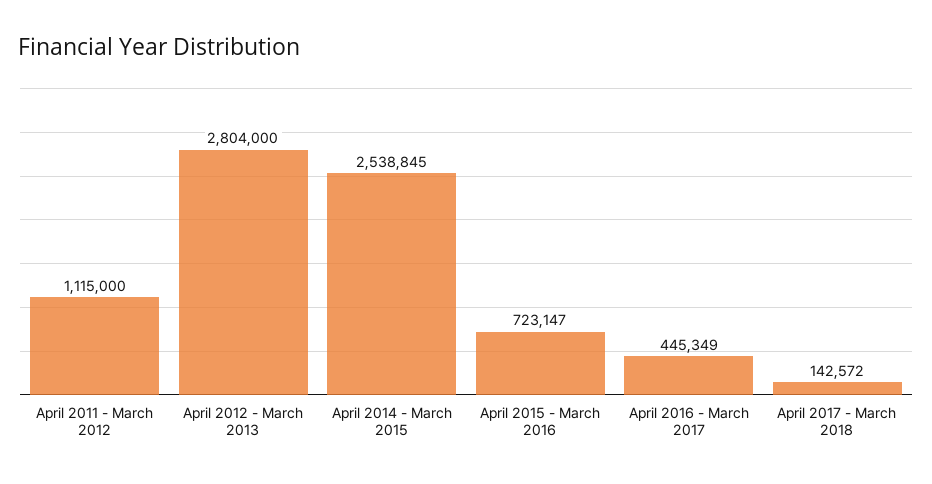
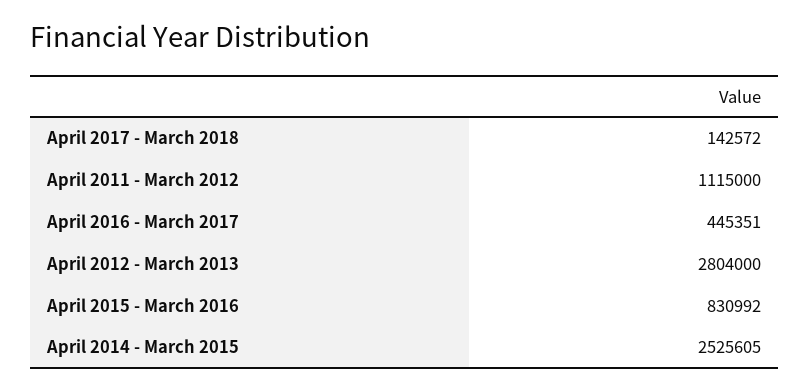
April 2014 - March 2015: 2538845 -> 2525605
April 2015 - March 2016: 723147 -> 830992
April 2016 - March 2017: 445349 -> 445351

